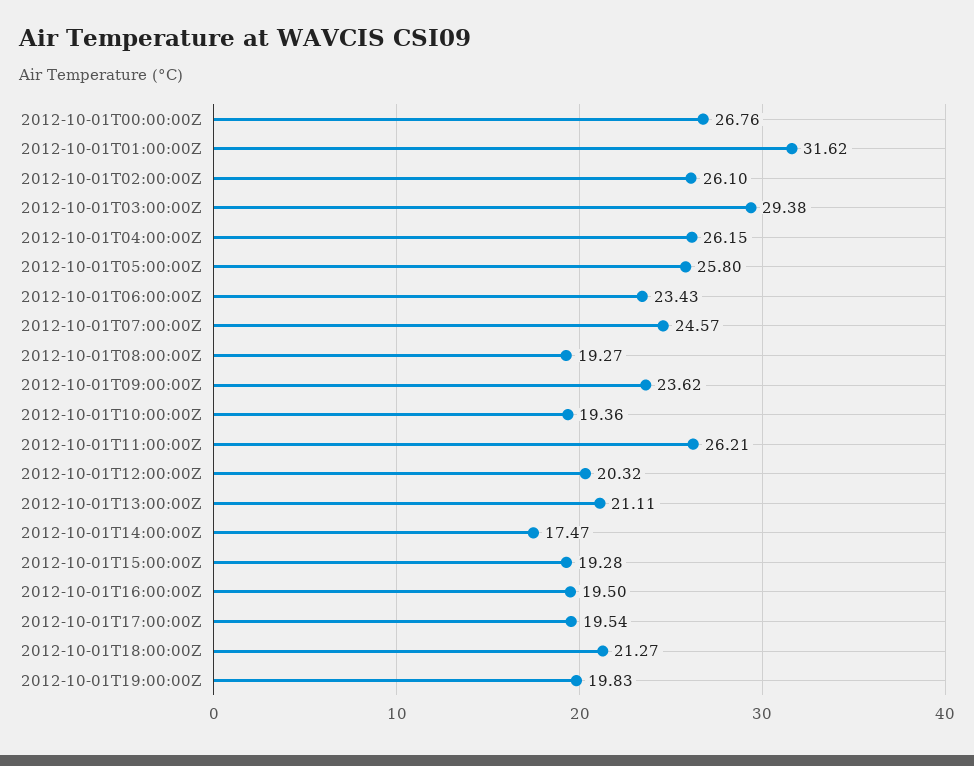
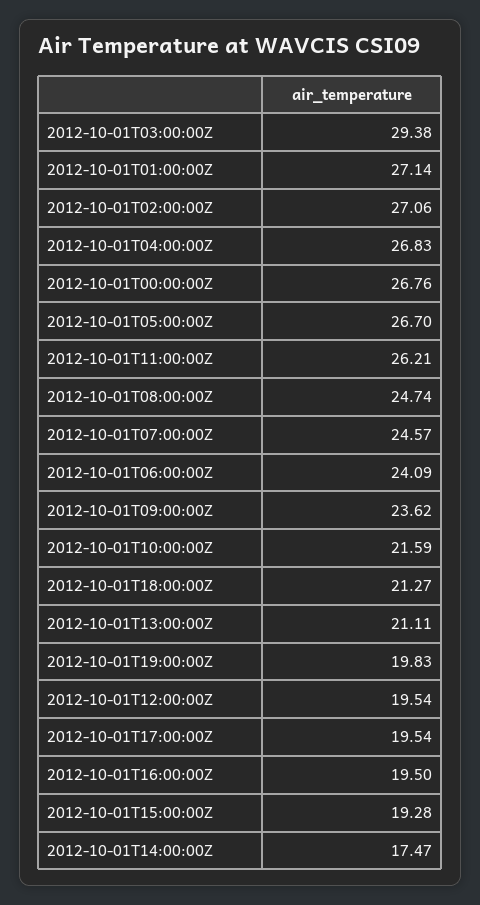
2012-10-01T01:00:00Z: 31.62 -> 27.14
2012-10-01T02:00:00Z: 26.1 -> 27.06
2012-10-01T04:00:00Z: 26.15 -> 26.83
2012-10-01T05:00:00Z: 25.8 -> 26.7
2012-10-01T06:00:00Z: 23.43 -> 24.09
2012-10-01T08:00:00Z: 19.27 -> 24.74
2012-10-01T10:00:00Z: 19.36 -> 21.59
2012-10-01T12:00:00Z: 20.32 -> 19.54

